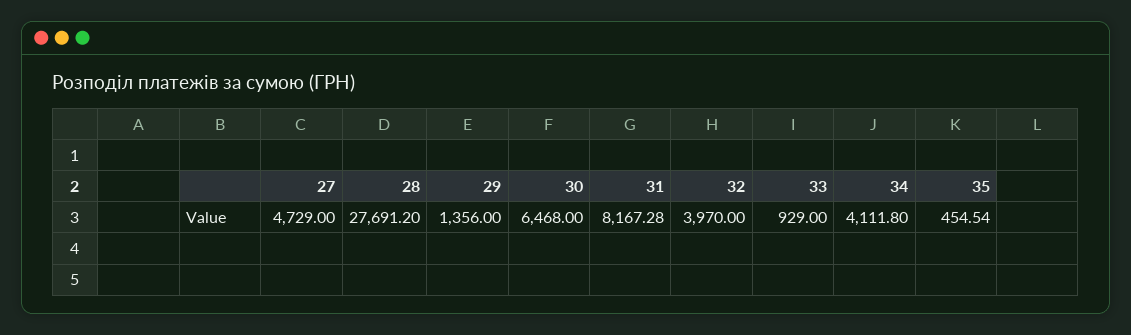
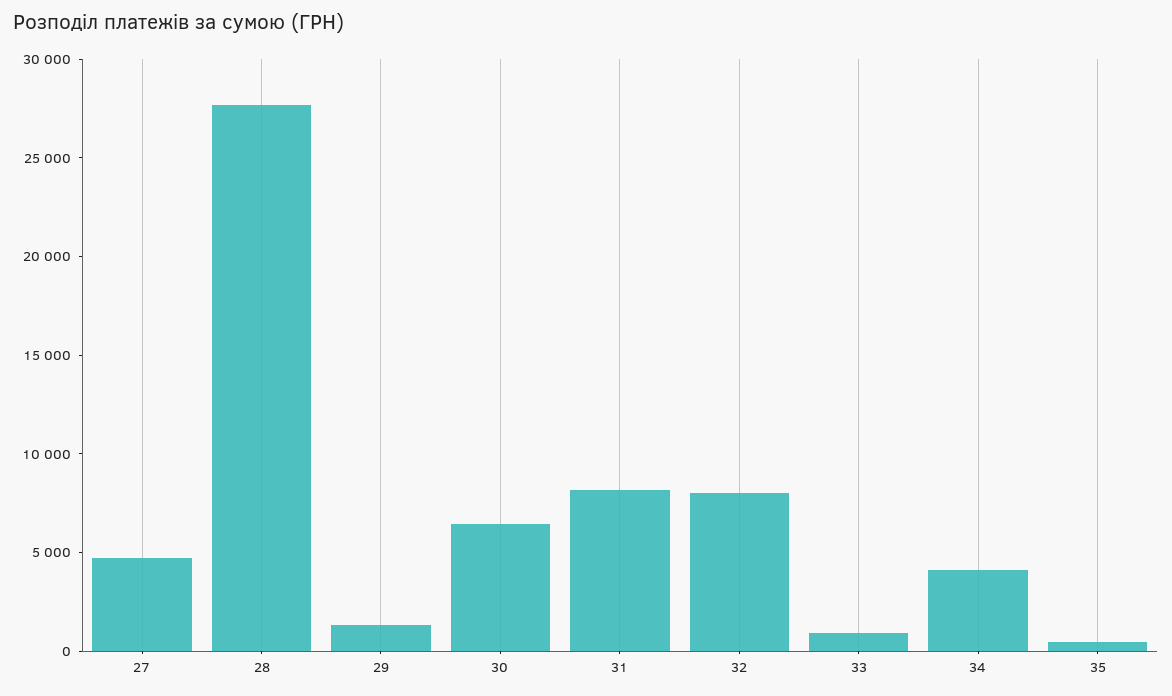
32: 3970 -> 8000

